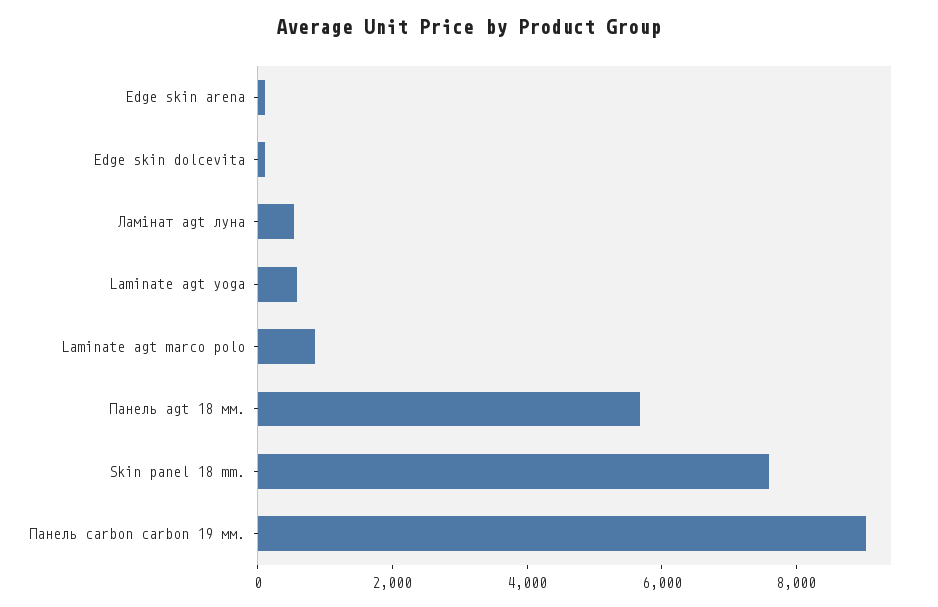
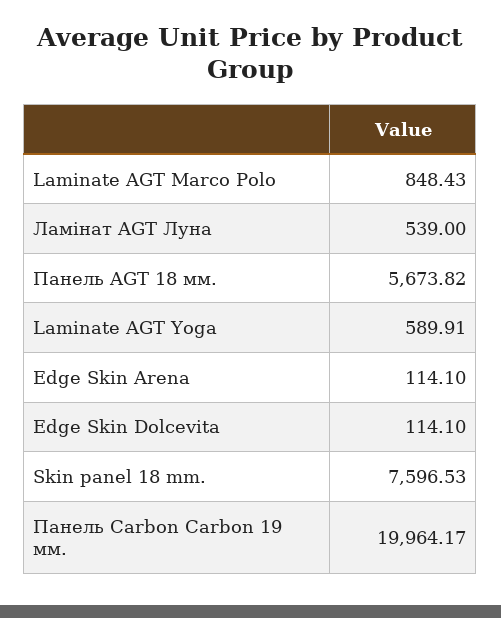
Панель carbon carbon 19 мм.: 9000 -> 19964.17

